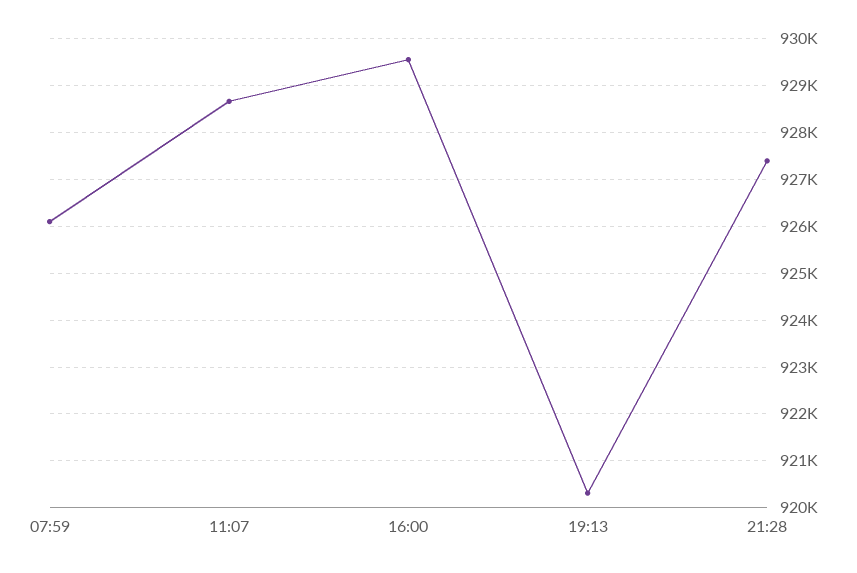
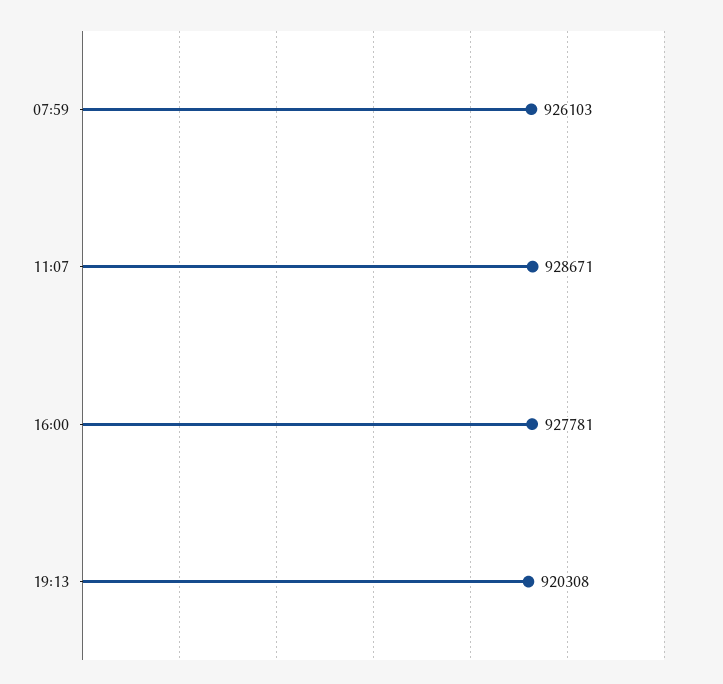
16:00: 929600 -> 927781
21:28: 927400 -> none

